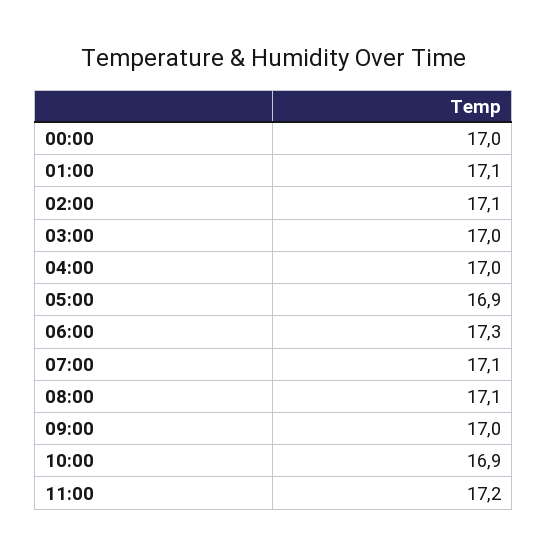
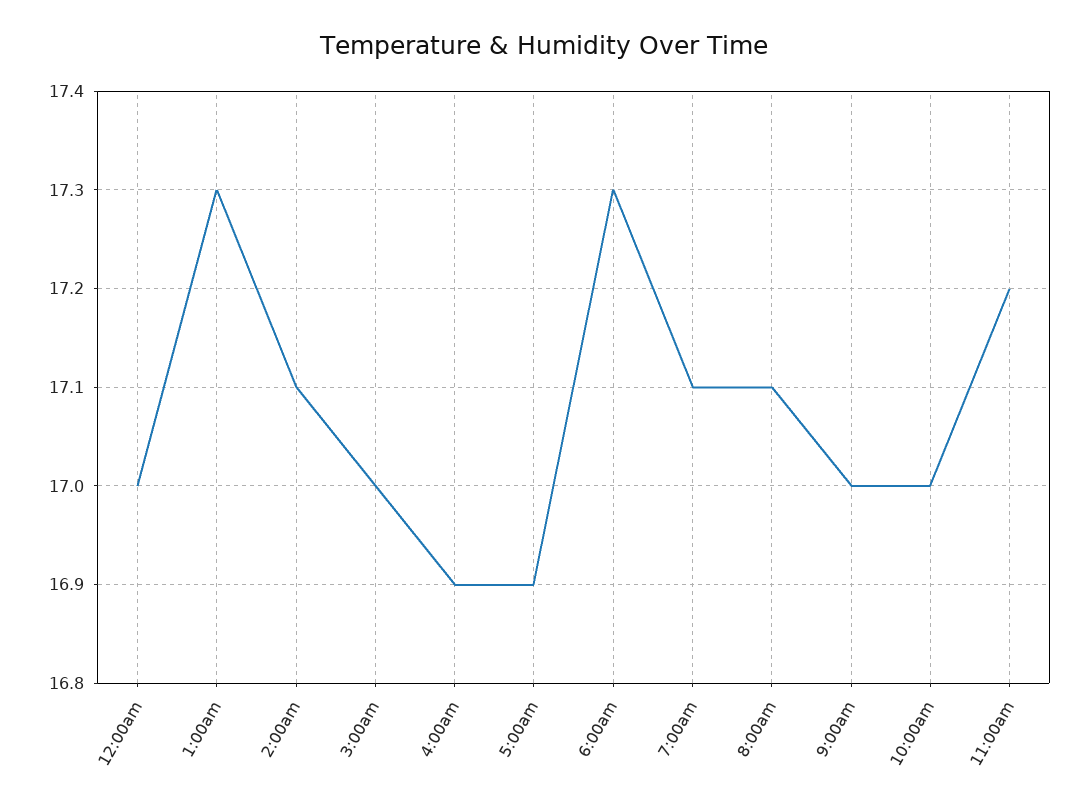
01:00: 17.1 -> 17.3
04:00: 17 -> 16.9
10:00: 16.9 -> 17

